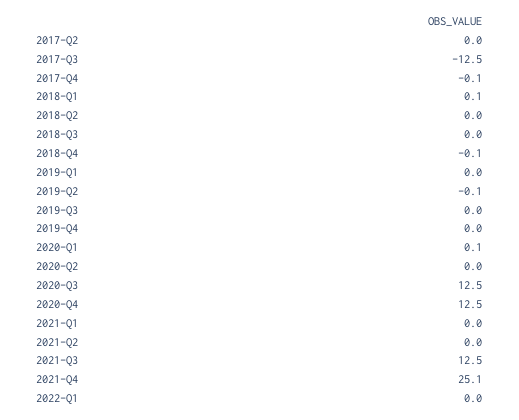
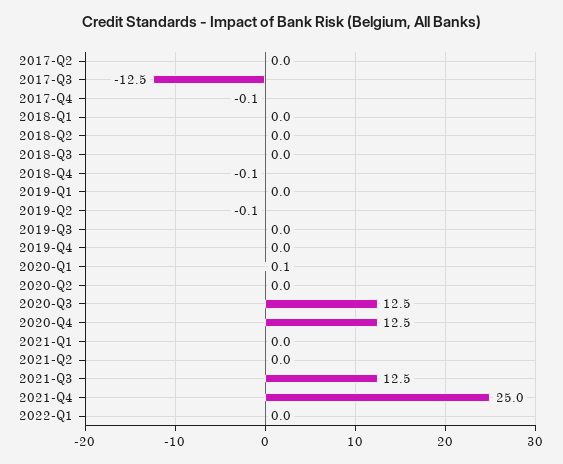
2018-Q1: 0.1 -> 0
2021-Q4: 25.1 -> 25

